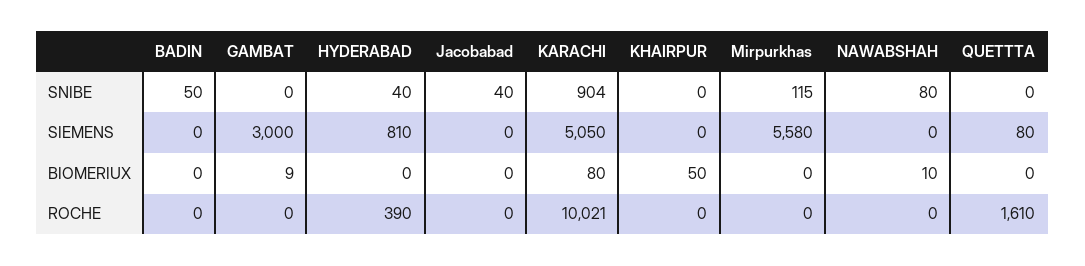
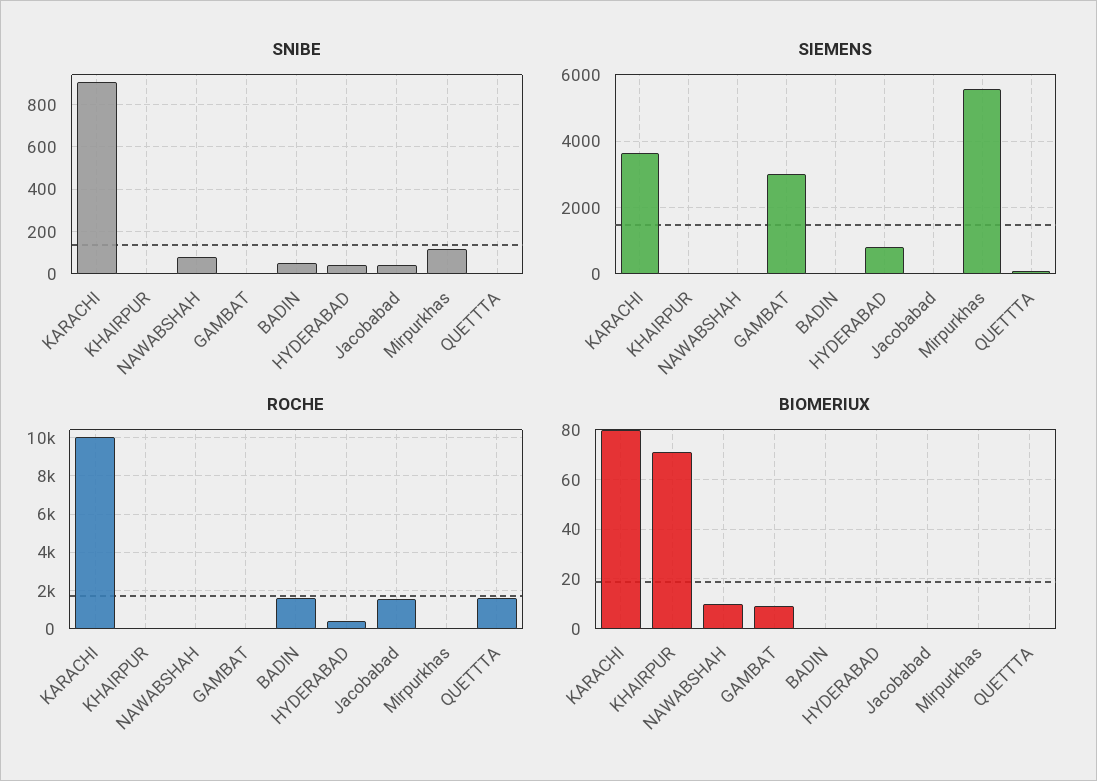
SIEMENS, KARACHI: 5050 -> 3600
BIOMERIUX, KHAIRPUR: 50 -> 70
ROCHE, BADIN: 0 -> 1500
ROCHE, Jacobabad: 0 -> 1500

